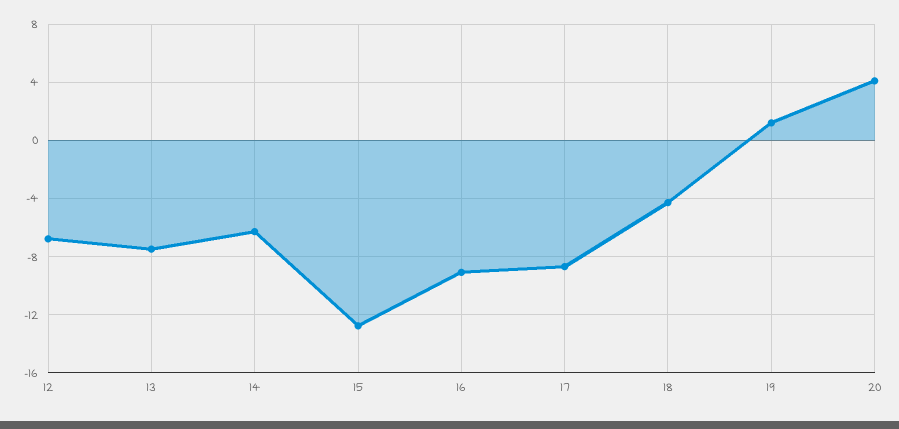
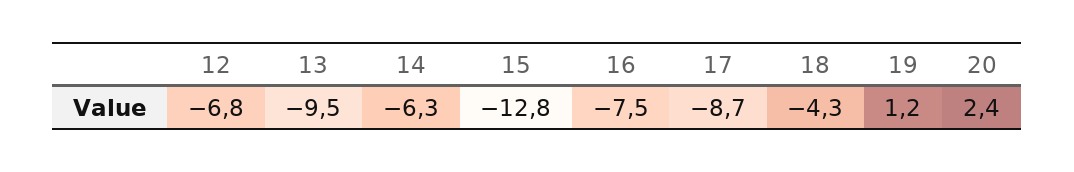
13: -7.5 -> -9.5
16: -9 -> -7.5
20: 4 -> 2.4

